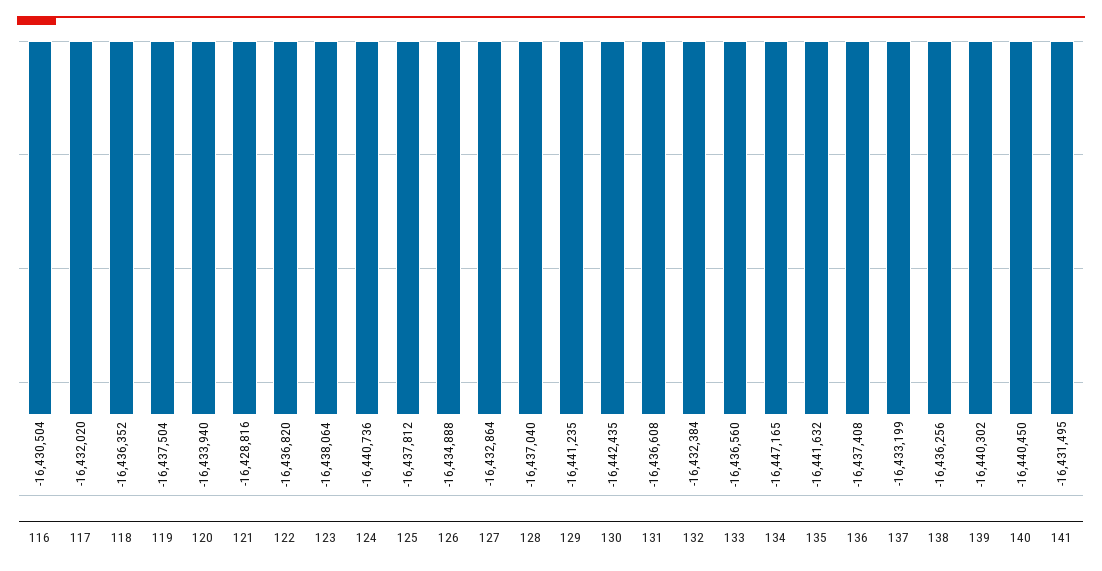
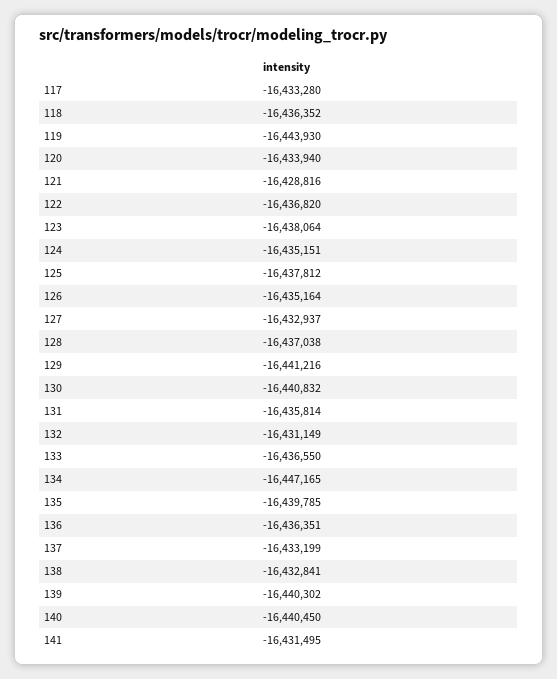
116: -16430504 -> none
117: -16432020 -> -16433280
119: -16437504 -> -16443930
124: -16440736 -> -16435151
126: -16434888 -> -16435164
127: -16432864 -> -16432937
128: -16437040 -> -16437038
129: -16441235 -> -16441216
130: -16442435 -> -16440832
131: -16436608 -> -16435814
132: -16432384 -> -16431149
133: -16436560 -> -16436550
135: -16441632 -> -16439785
136: -16437408 -> -16436351
138: -16436256 -> -16432841

